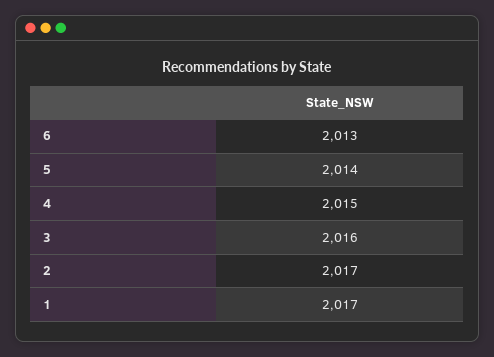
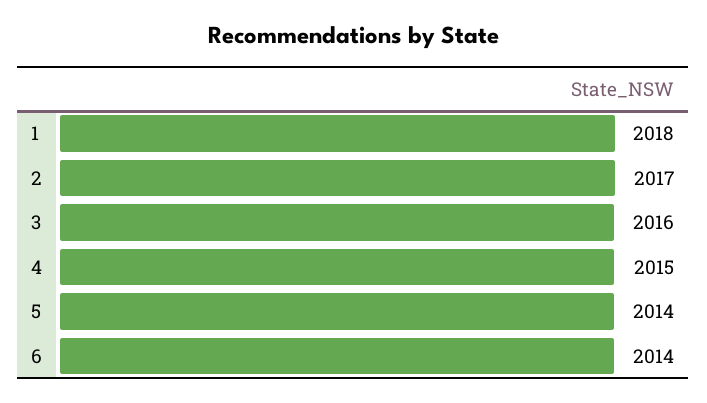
6: 2013 -> 2014
1: 2017 -> 2018

